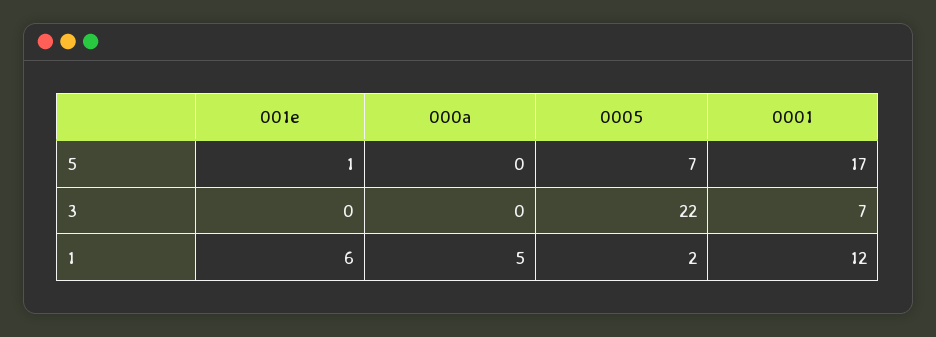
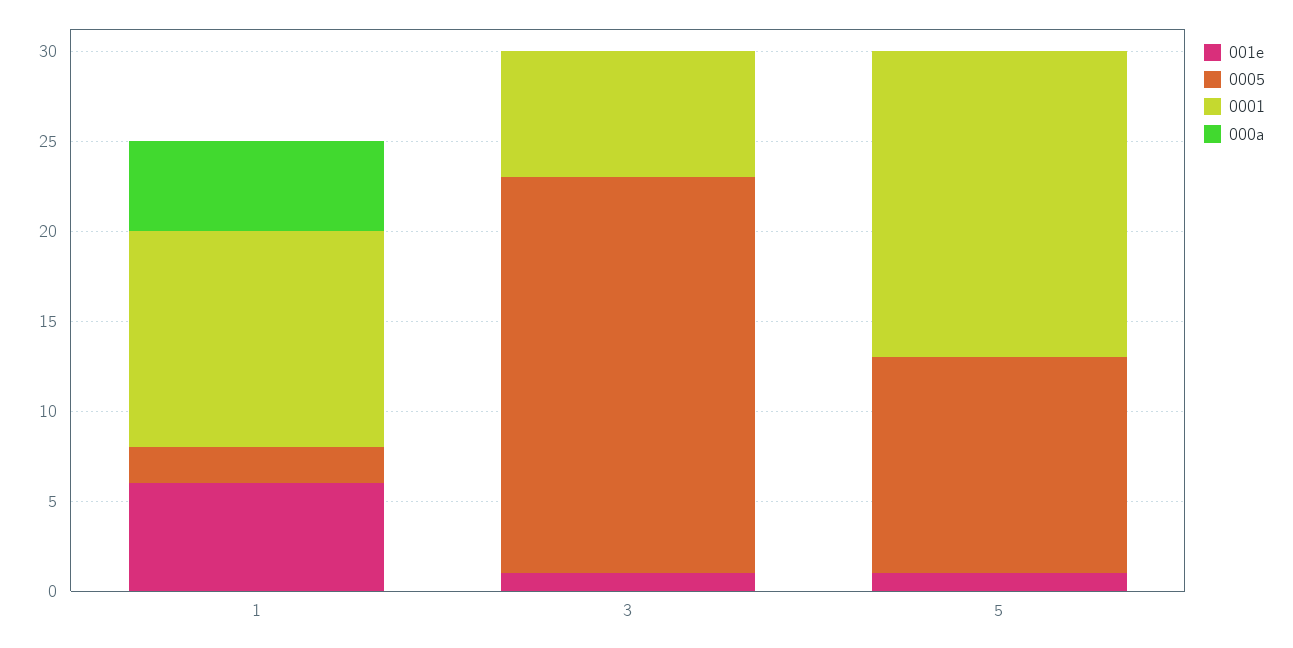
0005, 5: 7 -> 12
001e, 3: 0 -> 1

